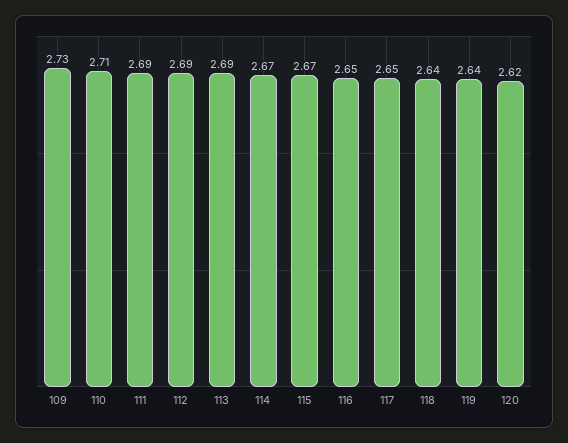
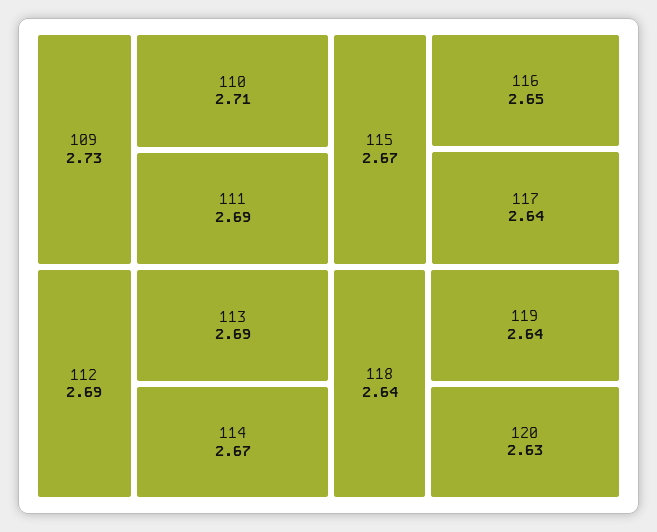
117: 2.65 -> 2.64
120: 2.62 -> 2.63

